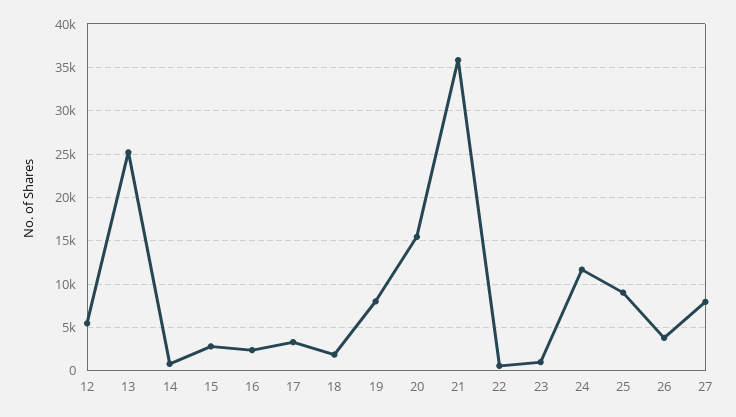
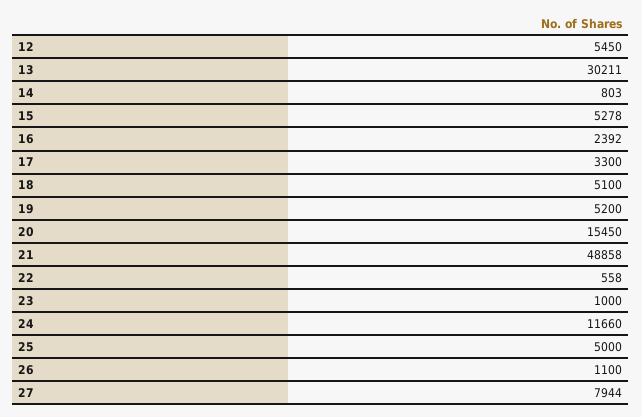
13: 25000 -> 30211
15: 3000 -> 5278
18: 2000 -> 5100
19: 8000 -> 5200
21: 36000 -> 48858
25: 9000 -> 5000
26: 4000 -> 1100

